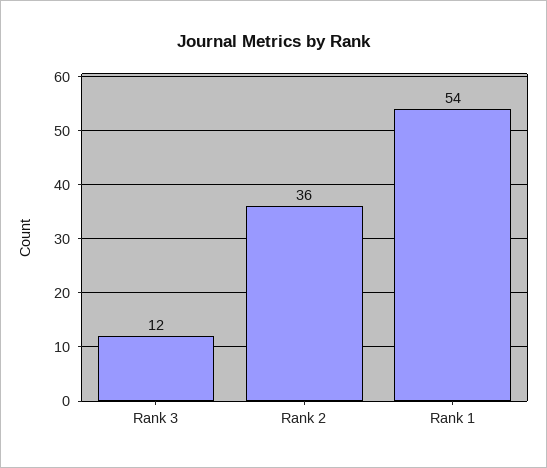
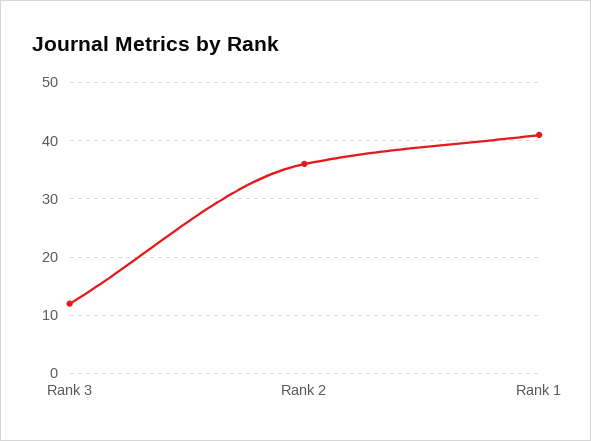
Rank 1: 54 -> 40

